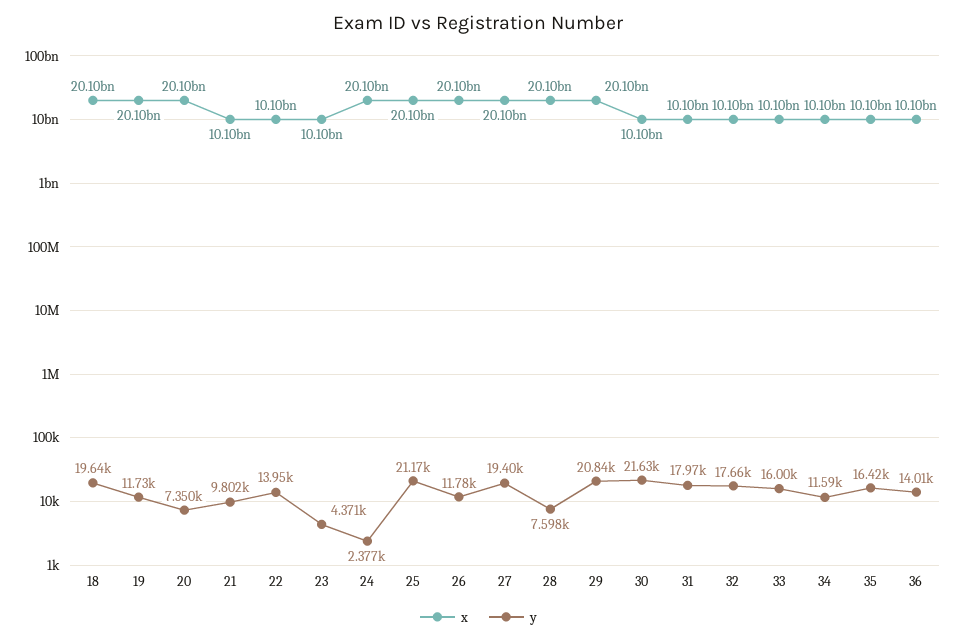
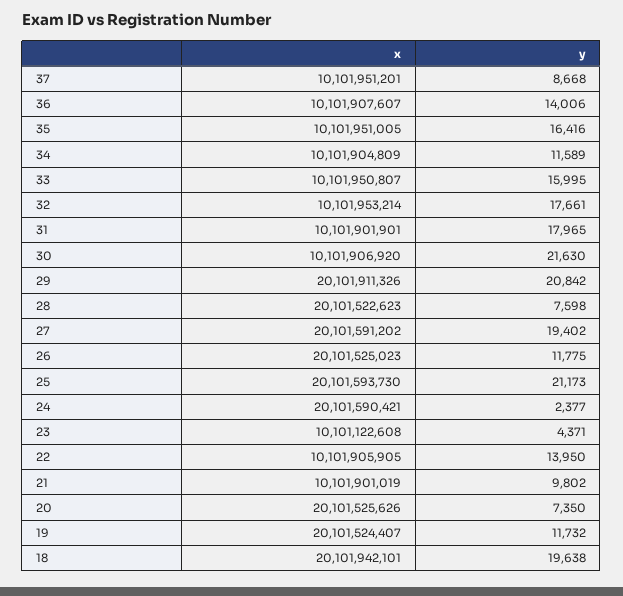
x, 37: none -> 10101951201
y, 37: none -> 8668

